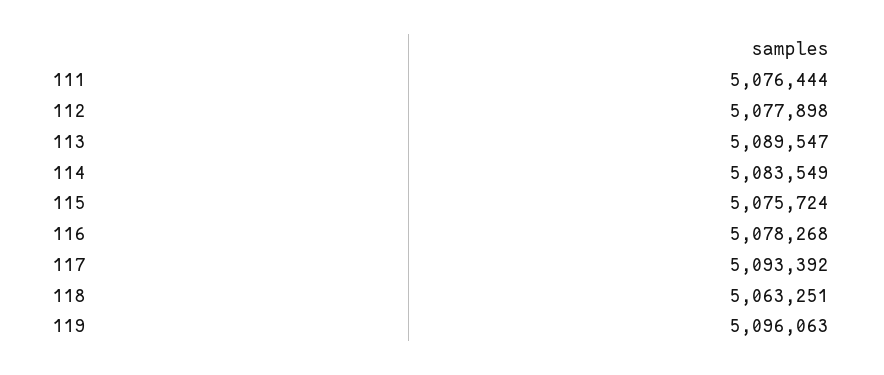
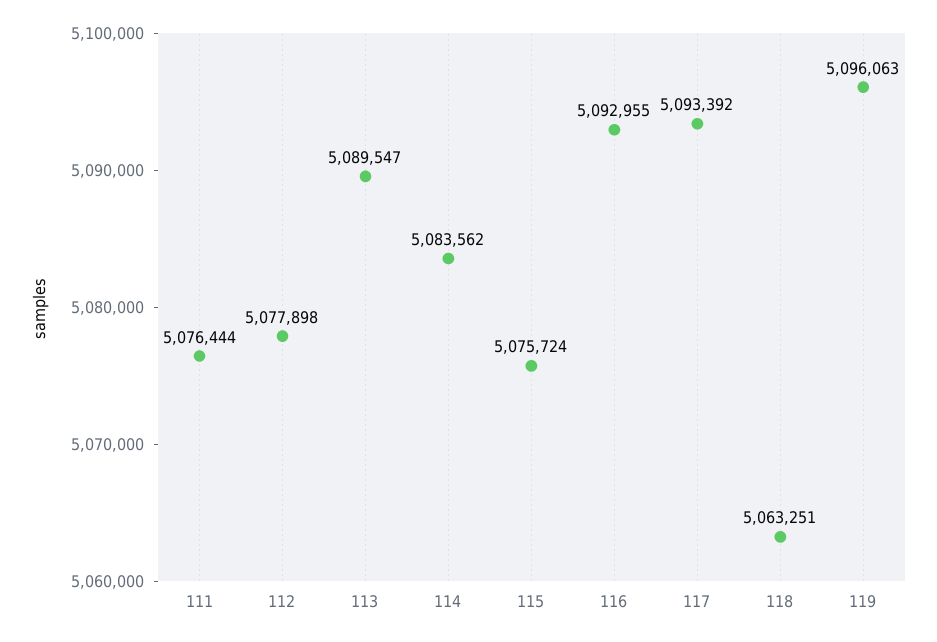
114: 5083549 -> 5083562
116: 5078268 -> 5092955

